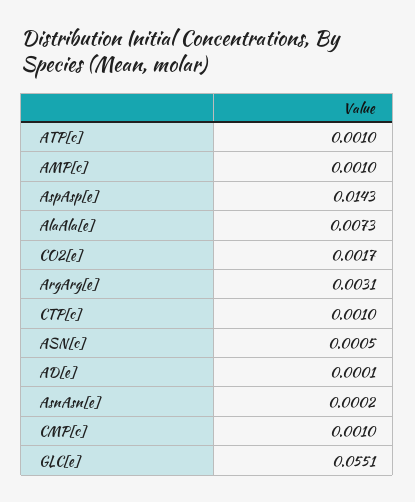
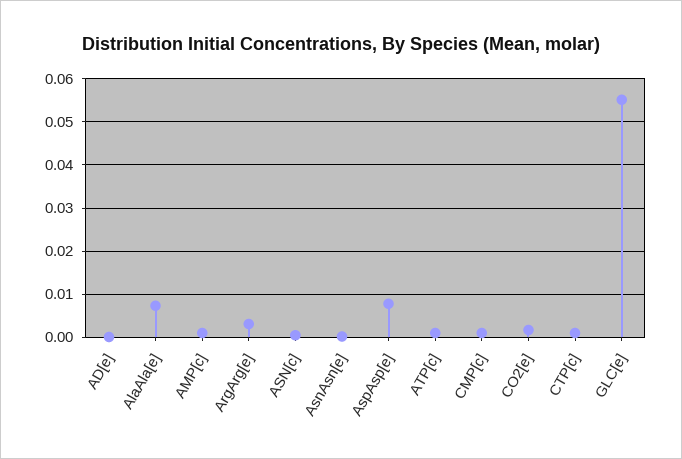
AspAsp[e]: 0.0143 -> 0.008

